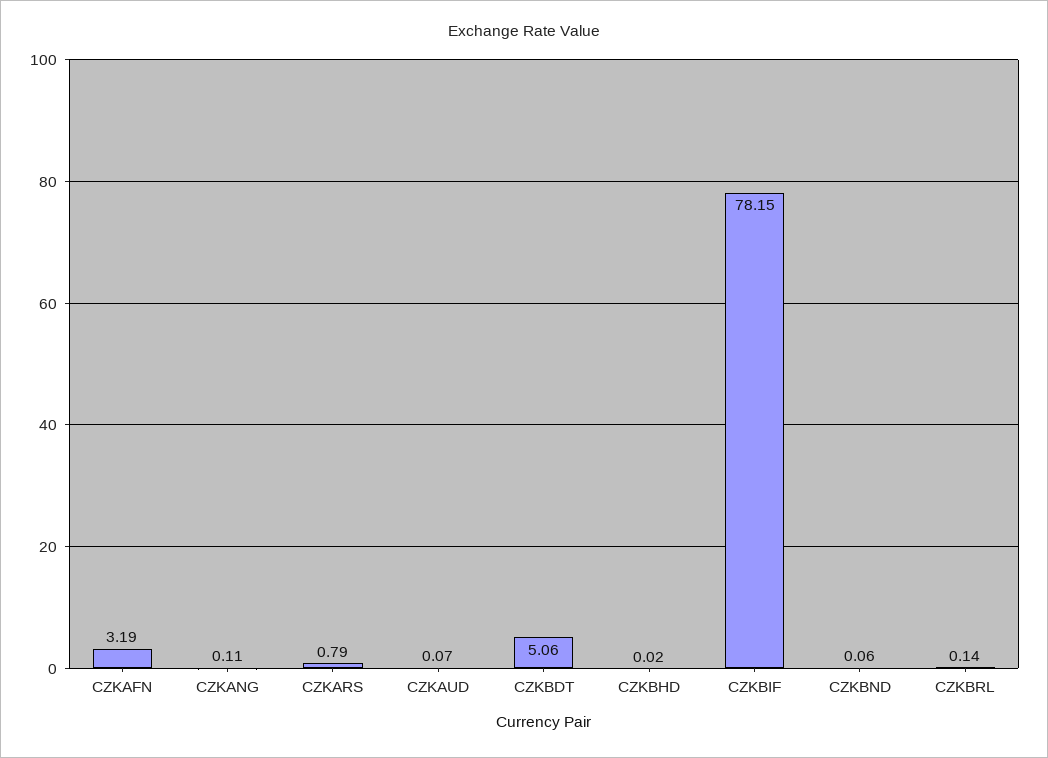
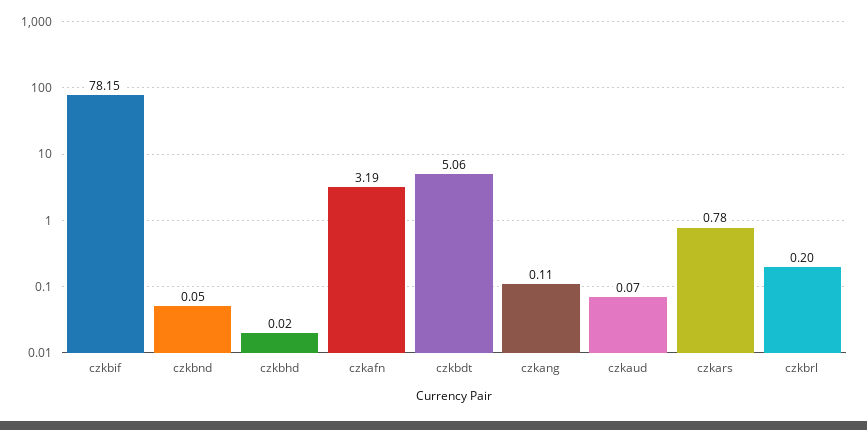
CZKARS: 0.79 -> 0.78
CZKBND: 0.06 -> 0.05
CZKBRL: 0.14 -> 0.2

